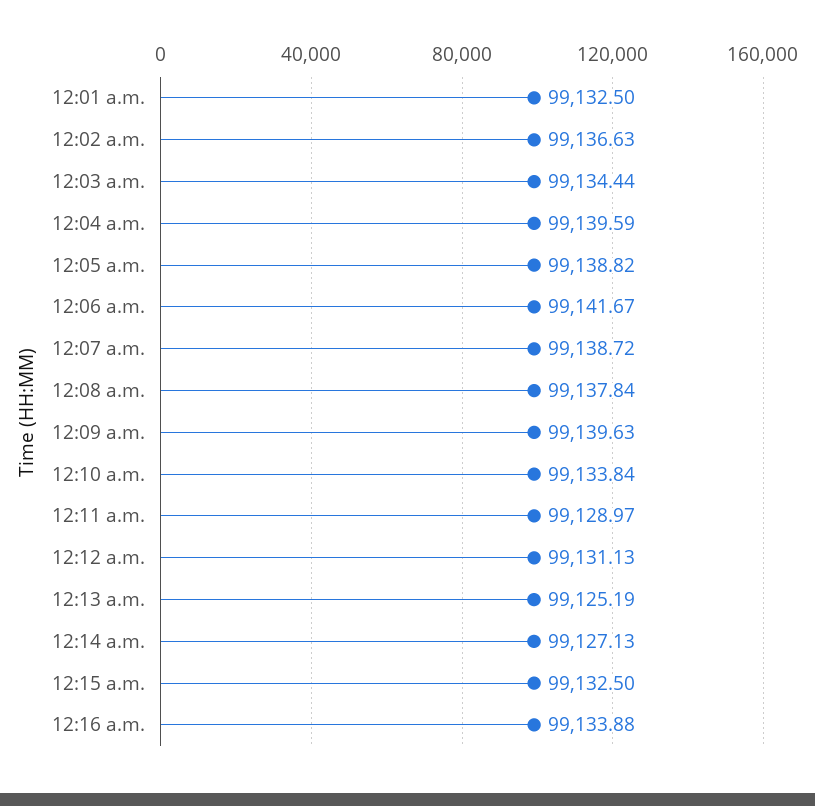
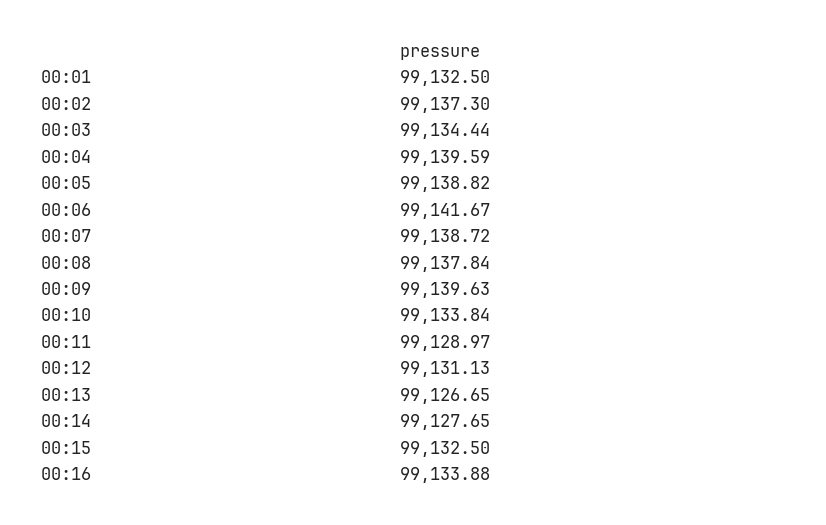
12:02 a.m.: 99136.63 -> 99137.3
12:13 a.m.: 99125.19 -> 99126.65
12:14 a.m.: 99127.13 -> 99127.65

